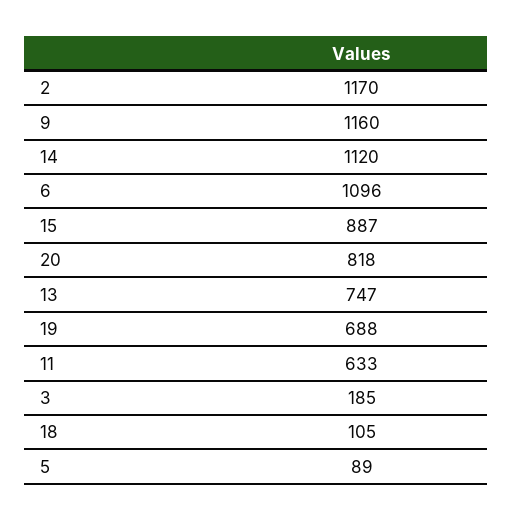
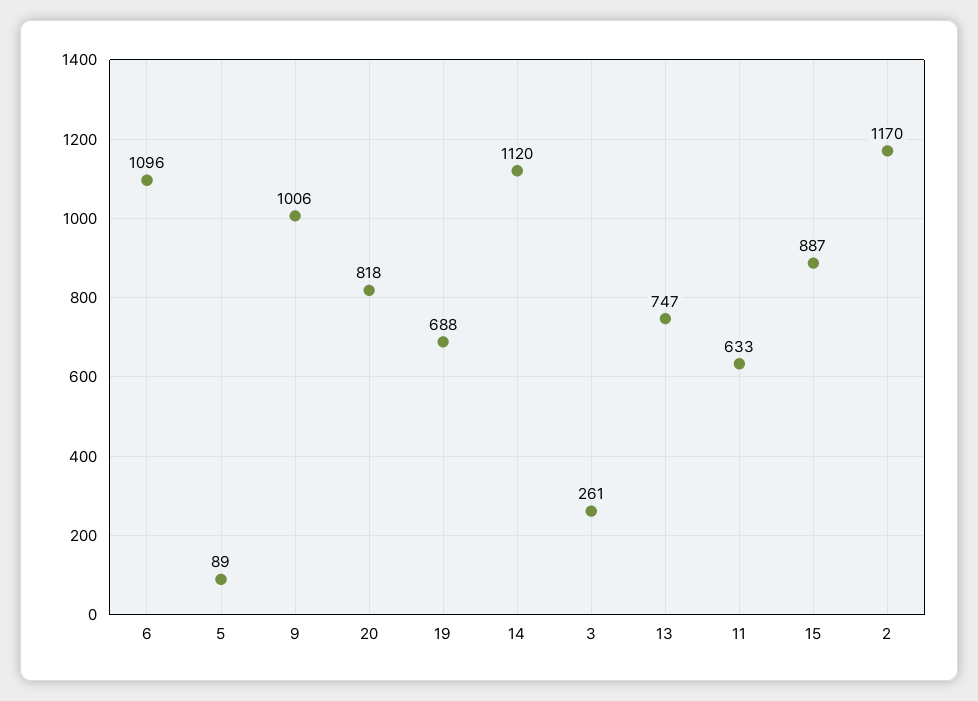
9: 1160 -> 1006
3: 185 -> 261
18: 105 -> none

